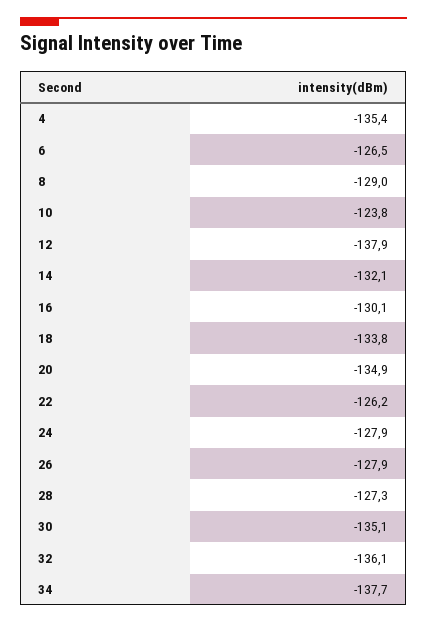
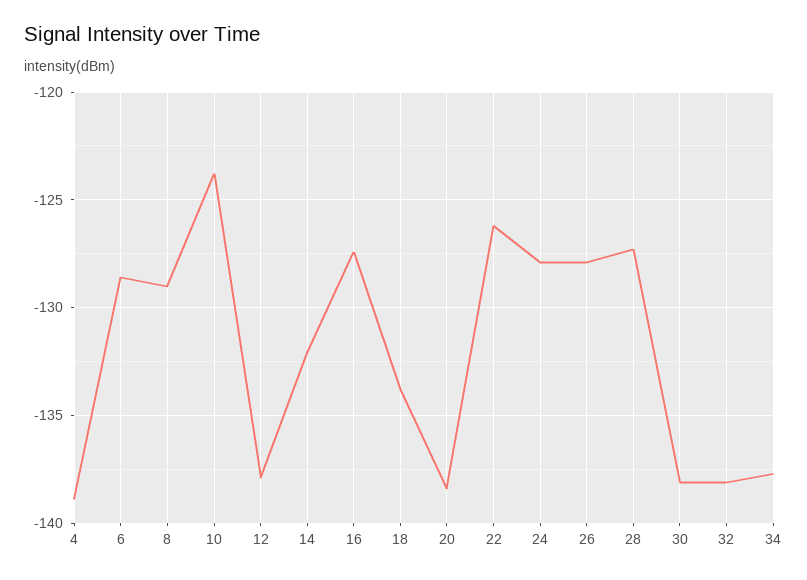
4: -135.4 -> -139
6: -126.5 -> -128.5
16: -130.1 -> -127.5
20: -134.9 -> -138.5
30: -135.1 -> -138
32: -136.1 -> -138

